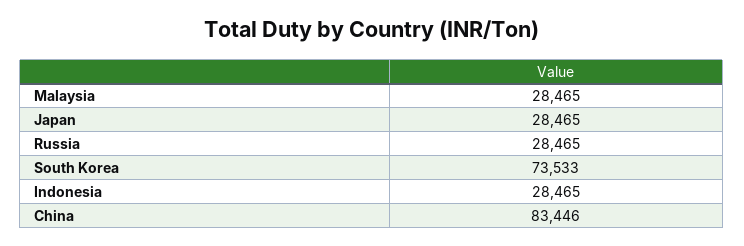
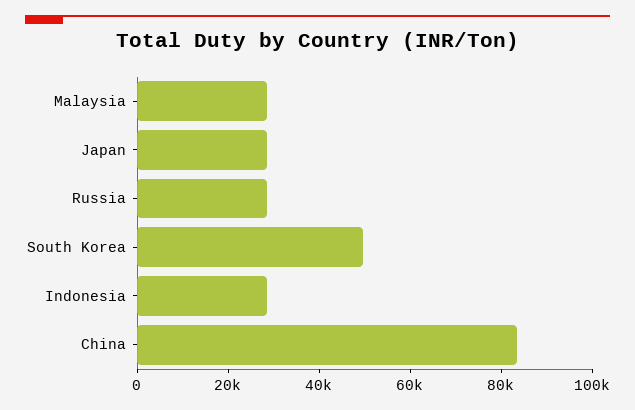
South Korea: 73533 -> 50000

